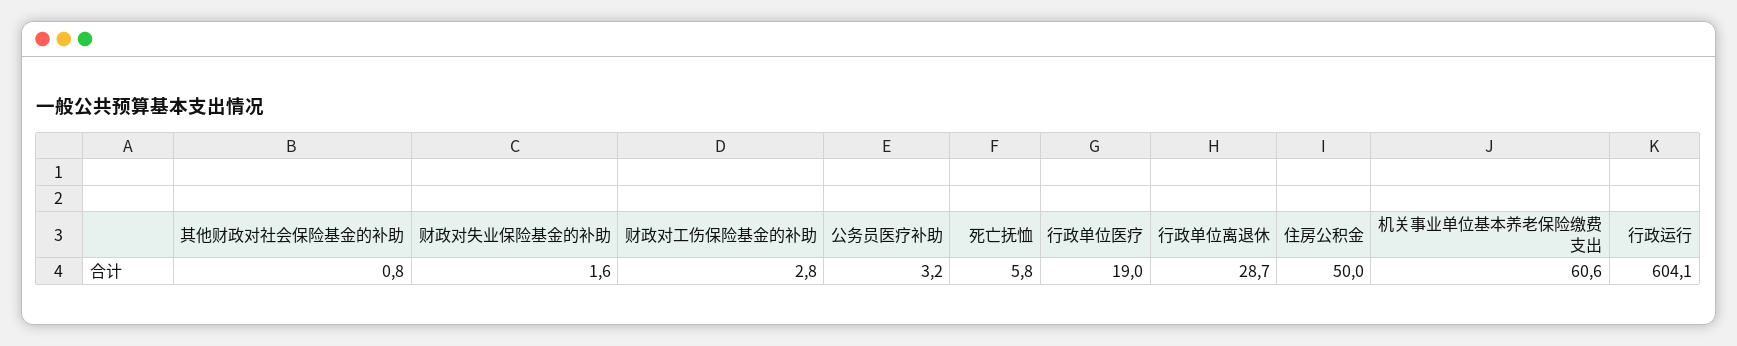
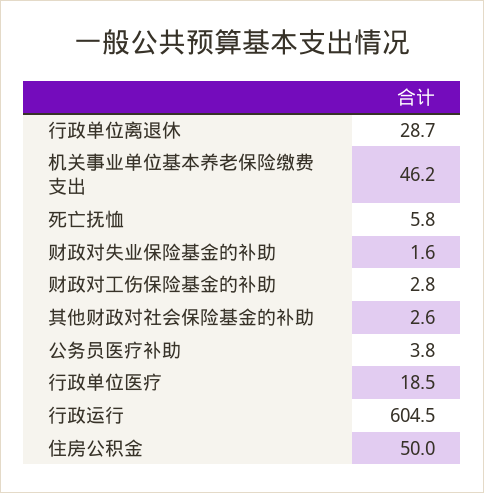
其他财政对社会保险基金的补助: 0.8 -> 2.6
公务员医疗补助: 3.2 -> 3.8
行政单位医疗: 19 -> 18.5
机关事业单位基本养老保险缴费支出: 60.6 -> 46.2
行政运行: 604.1 -> 604.5

